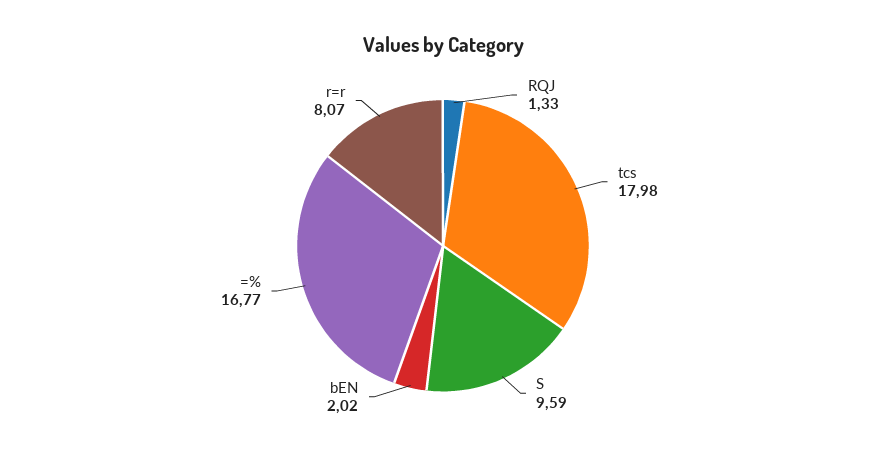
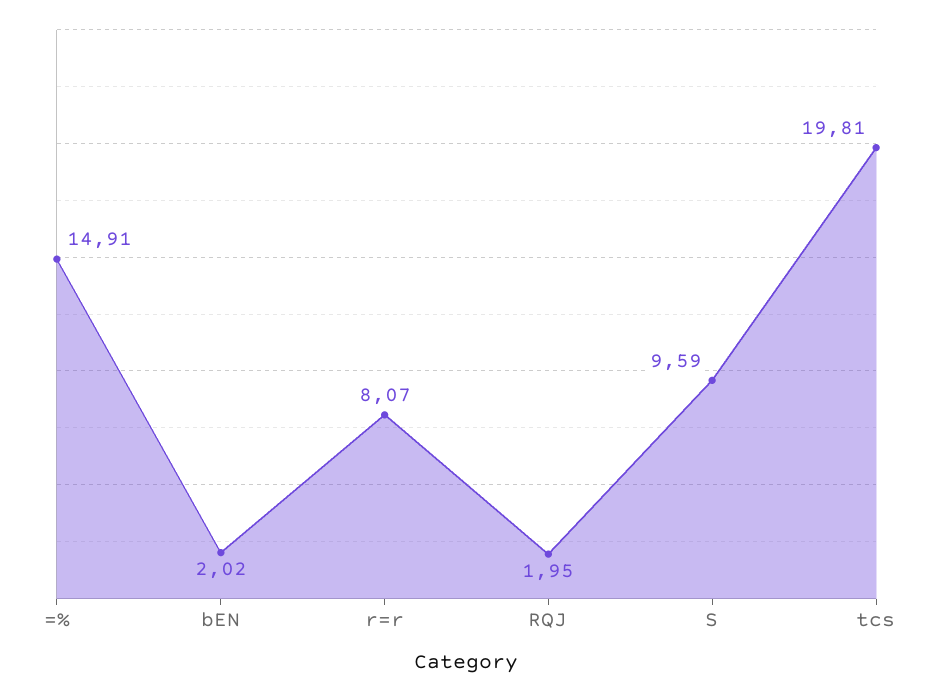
RQJ: 1.33 -> 1.95
tcs: 17.98 -> 19.81
=%: 16.77 -> 14.91

